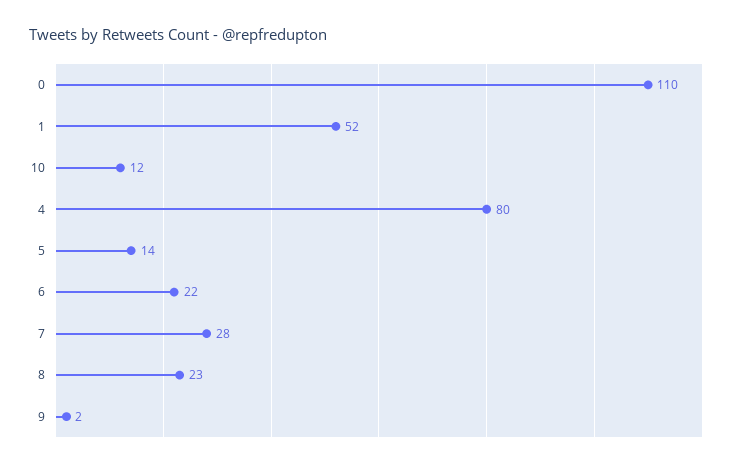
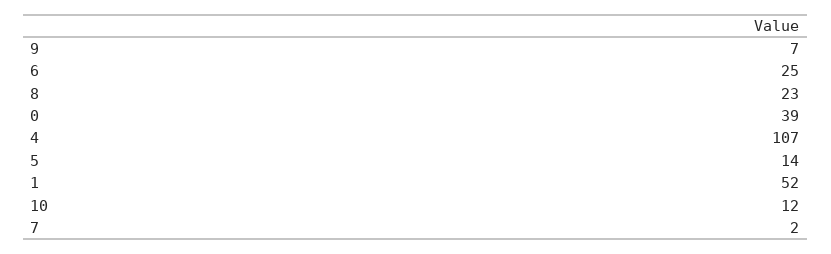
0: 110 -> 39
4: 80 -> 107
6: 22 -> 25
7: 28 -> 2
9: 2 -> 7

